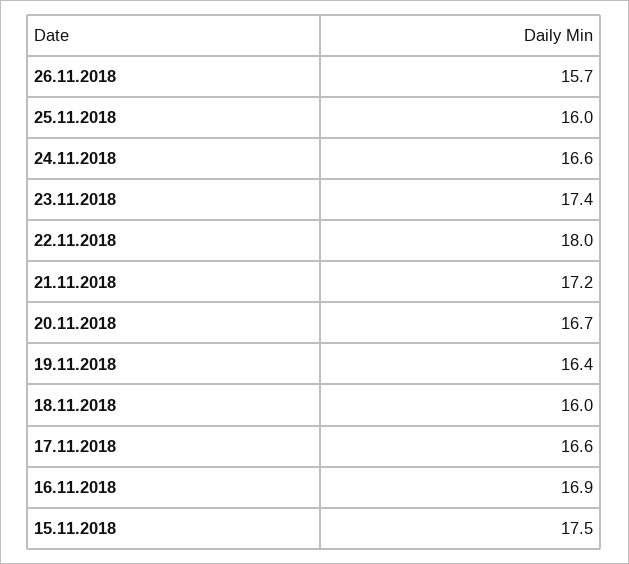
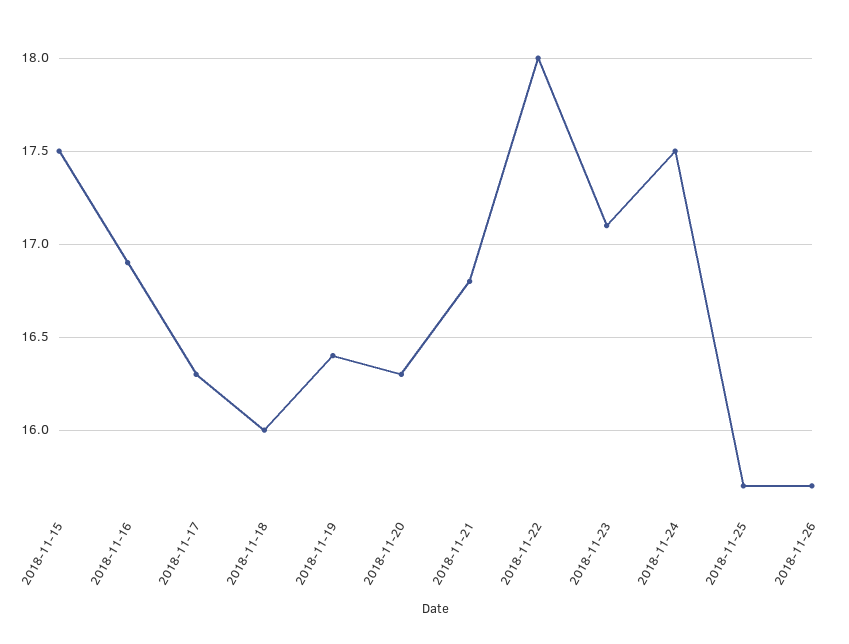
25.11.2018: 16 -> 15.7
24.11.2018: 16.6 -> 17.5
23.11.2018: 17.4 -> 17.1
21.11.2018: 17.2 -> 16.8
20.11.2018: 16.7 -> 16.3
17.11.2018: 16.6 -> 16.3

